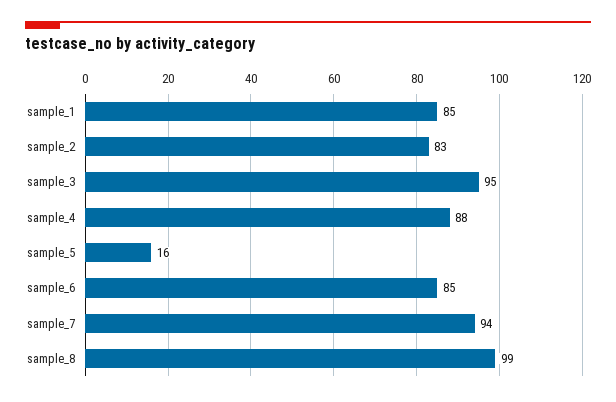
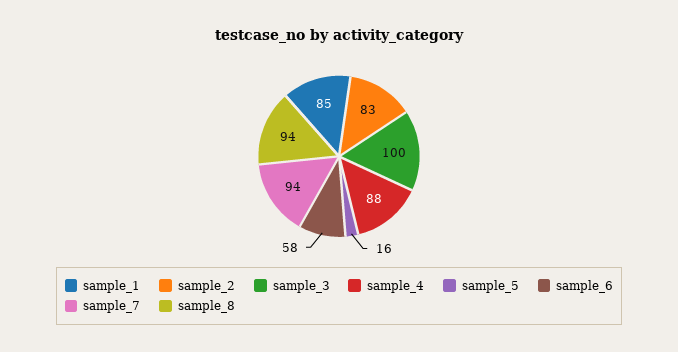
sample_3: 95 -> 100
sample_6: 85 -> 58
sample_8: 99 -> 94

